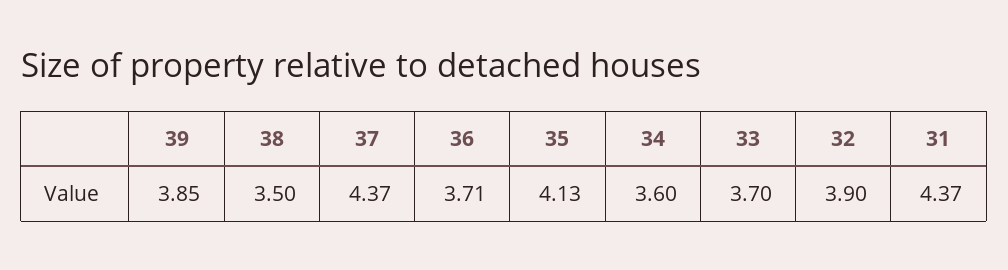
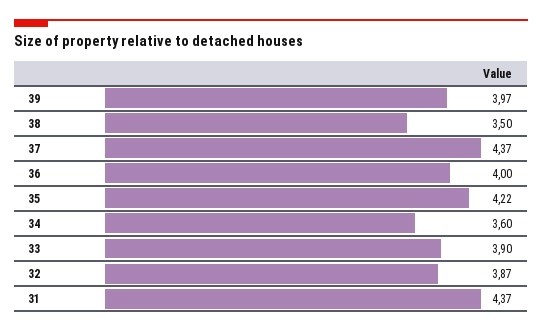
39: 3.85 -> 3.97
36: 3.71 -> 4
35: 4.13 -> 4.22
33: 3.7 -> 3.9
32: 3.9 -> 3.87

